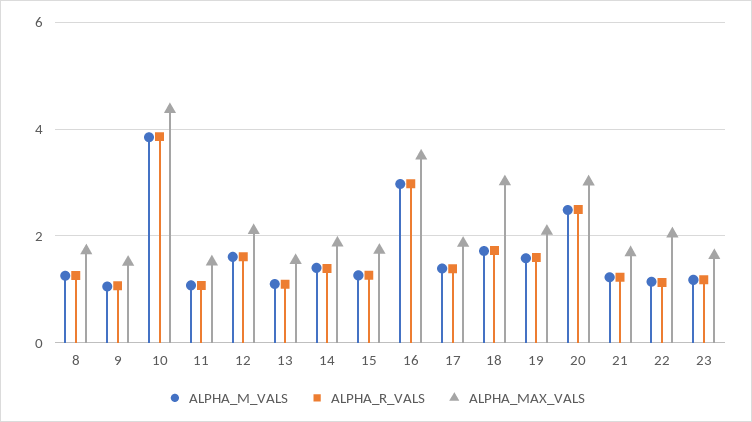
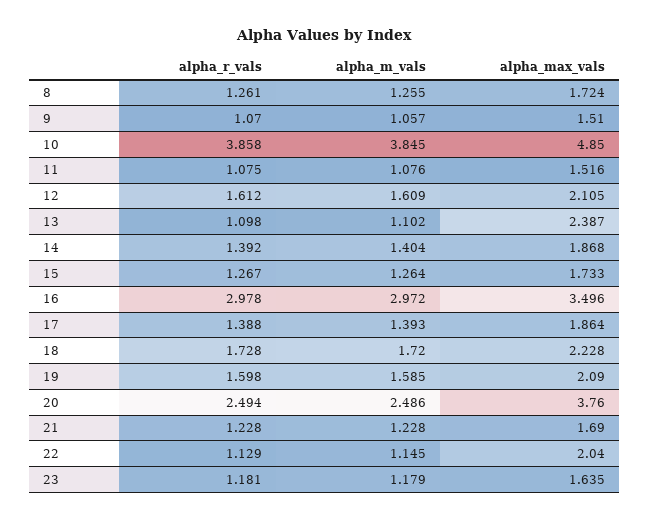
ALPHA_MAX_VALS, 10: 4.4 -> 4.85
ALPHA_MAX_VALS, 13: 1.6 -> 2.387
ALPHA_MAX_VALS, 18: 3 -> 2.228
ALPHA_MAX_VALS, 20: 3 -> 3.76

